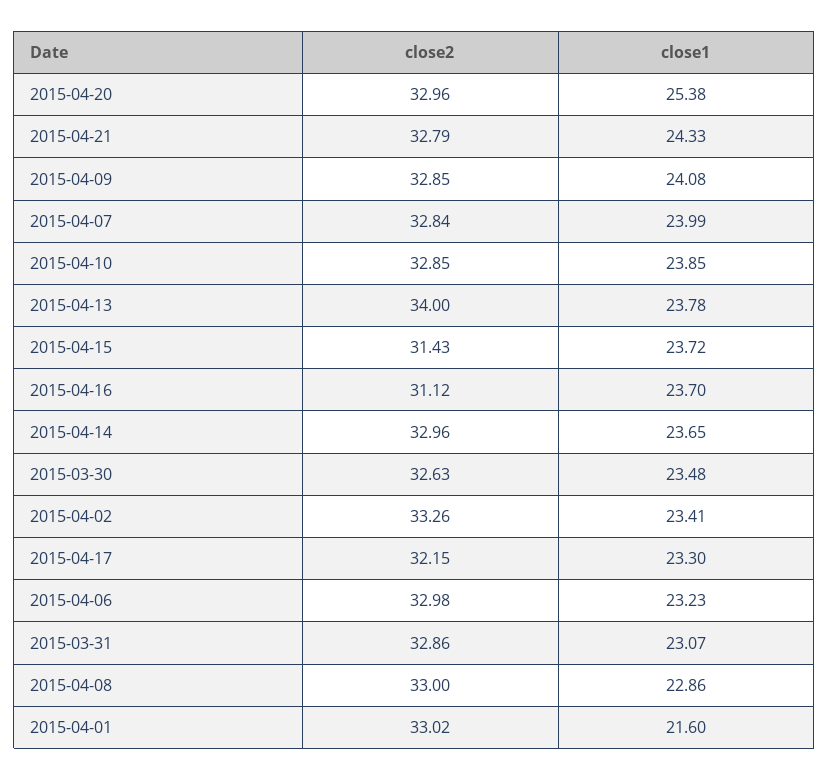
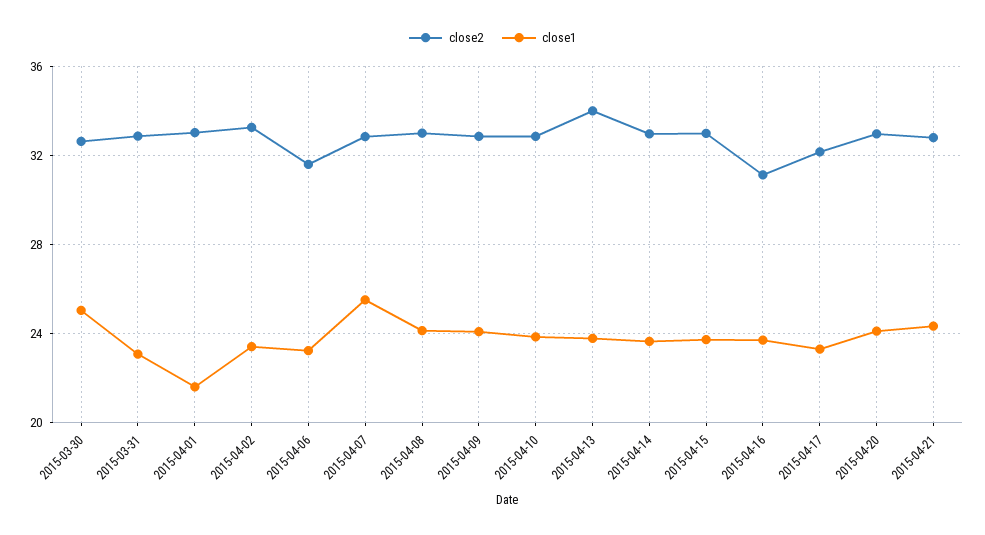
close1, 2015-04-20: 25.38 -> 24
close1, 2015-04-07: 23.99 -> 25.5
close2, 2015-04-15: 31.43 -> 33
close1, 2015-03-30: 23.48 -> 25
close2, 2015-04-06: 32.98 -> 31.5
close1, 2015-04-08: 22.86 -> 24

